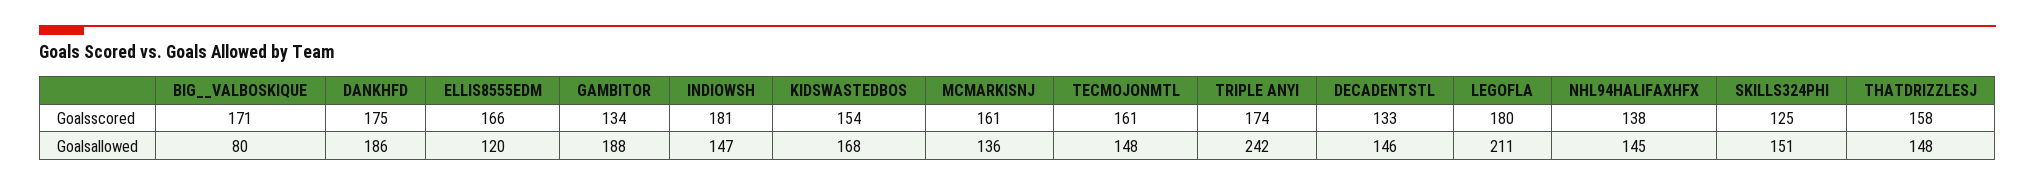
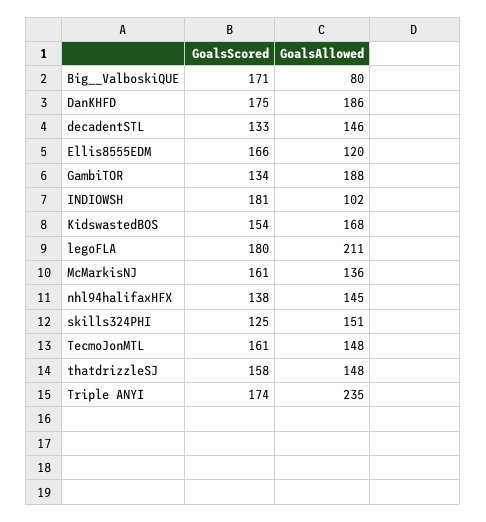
INDIOWSH, Goalsallowed: 147 -> 102
TRIPLE ANYI, Goalsallowed: 242 -> 235

